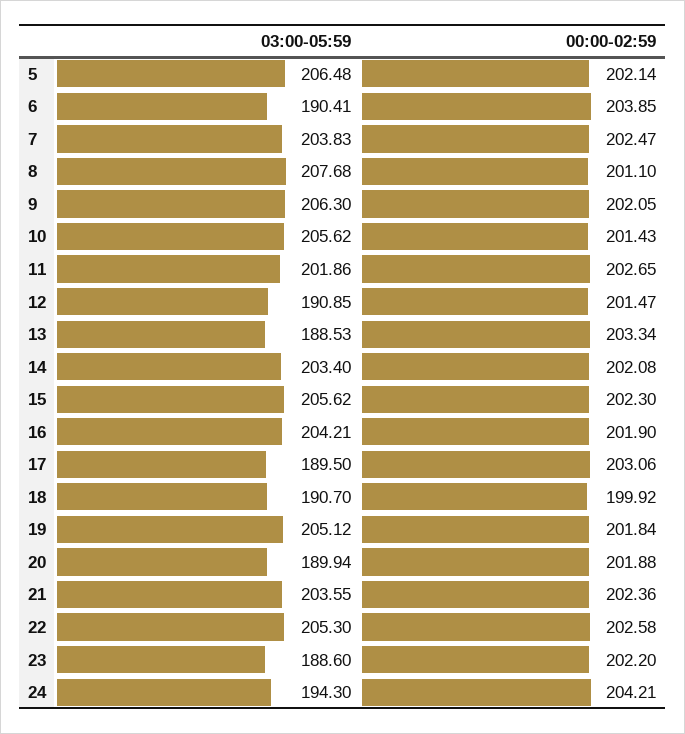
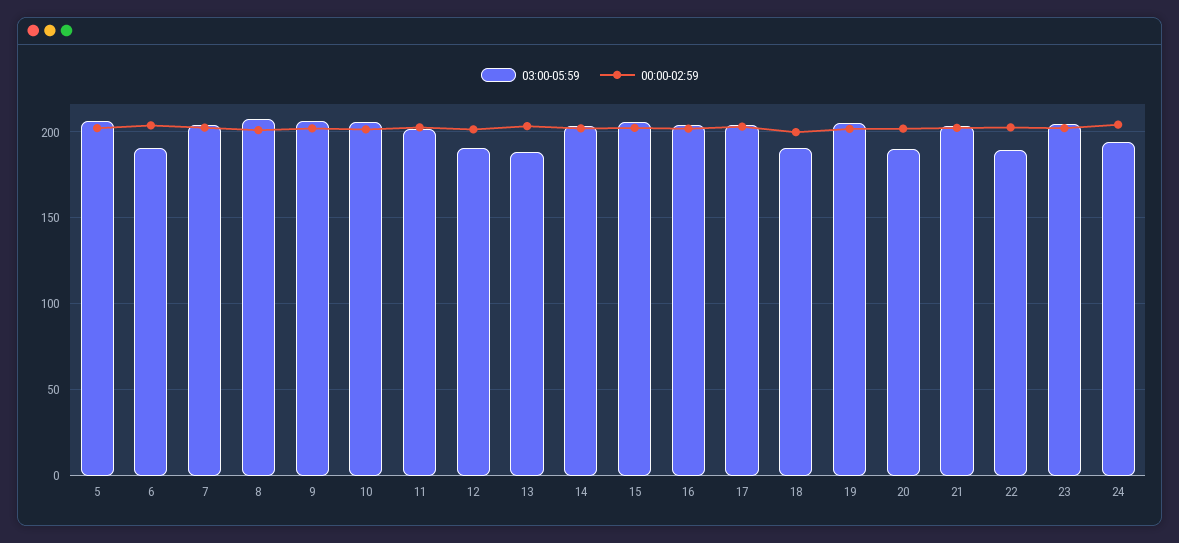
03:00-05:59, 17: 189.5 -> 205
03:00-05:59, 22: 205.3 -> 190
03:00-05:59, 23: 188.6 -> 205

